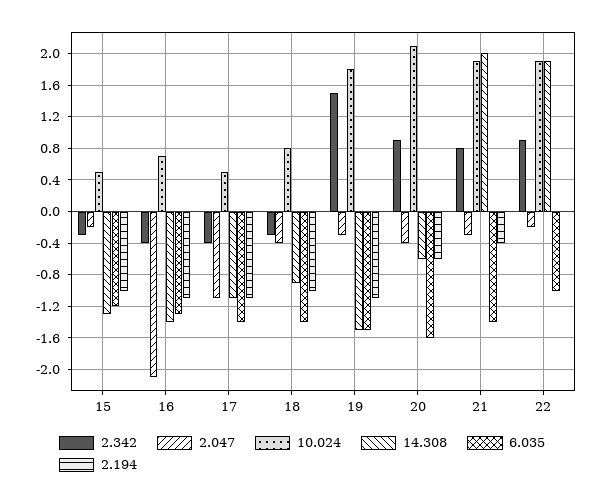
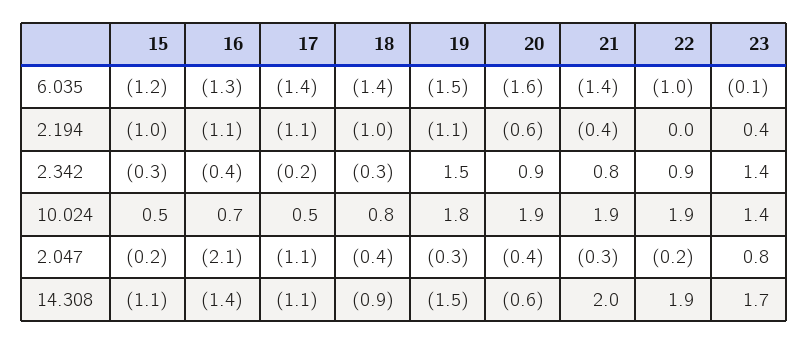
14.308, 15: -1.3 -> -1.1
2.342, 17: -0.4 -> -0.2
10.024, 20: 2.1 -> 1.9
6.035, 23: none -> -0.1
2.194, 23: none -> 0.4
2.342, 23: none -> 1.4
10.024, 23: none -> 1.4
2.047, 23: none -> 0.8
14.308, 23: none -> 1.7

